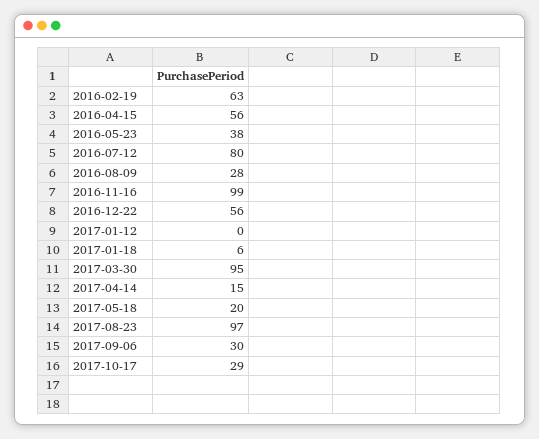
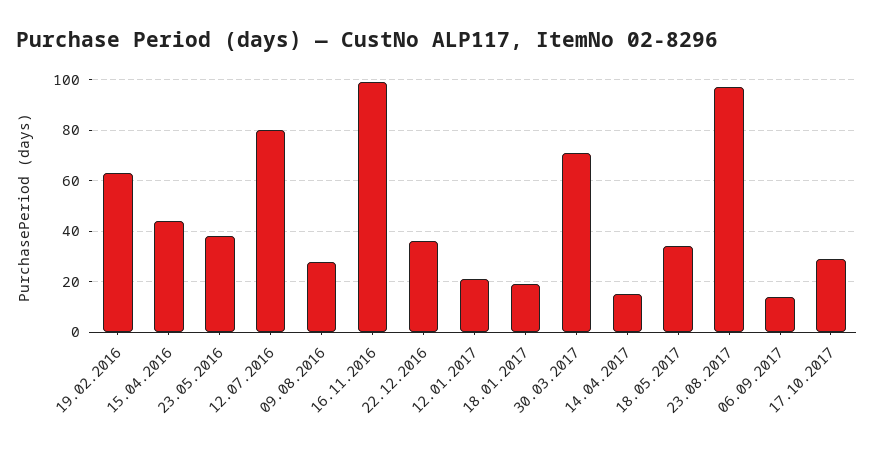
2016-04-15: 56 -> 45
2016-12-22: 56 -> 35
2017-01-12: 0 -> 20
2017-01-18: 6 -> 20
2017-03-30: 95 -> 70
2017-05-18: 20 -> 35
2017-09-06: 30 -> 15

